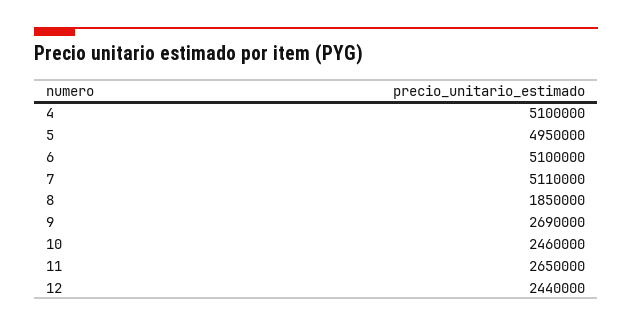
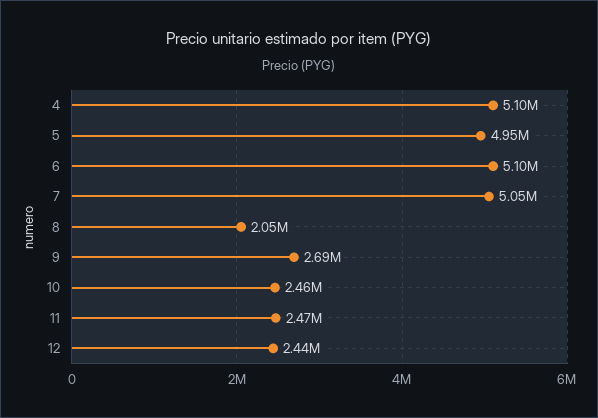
7: 5110000 -> 5050000
8: 1850000 -> 2050000
11: 2650000 -> 2470000

